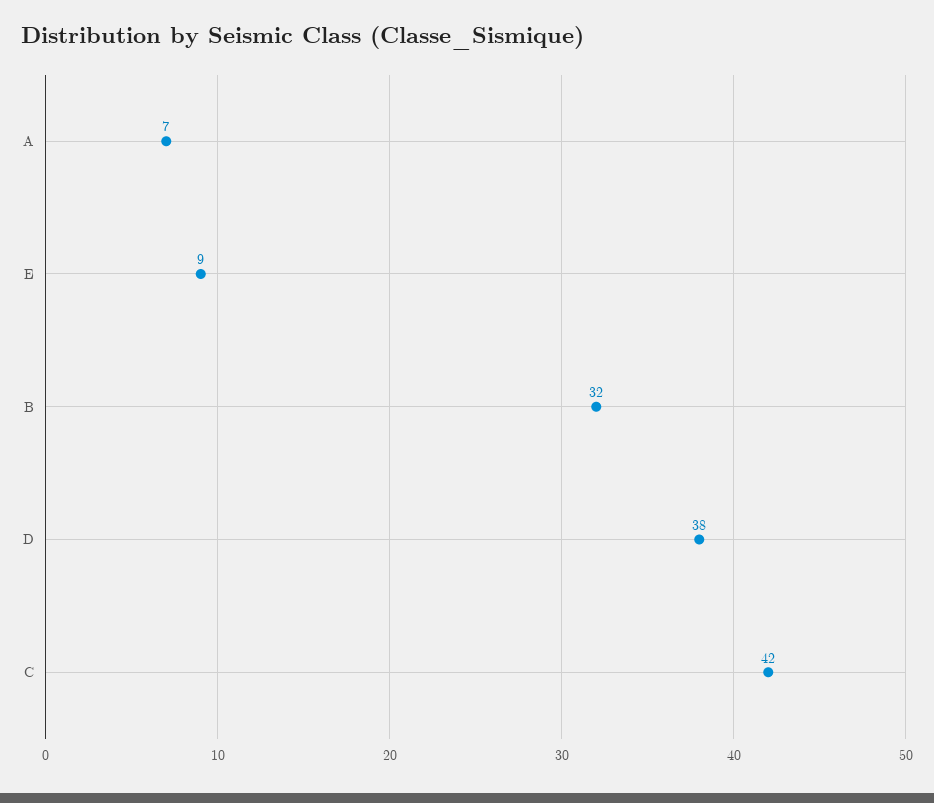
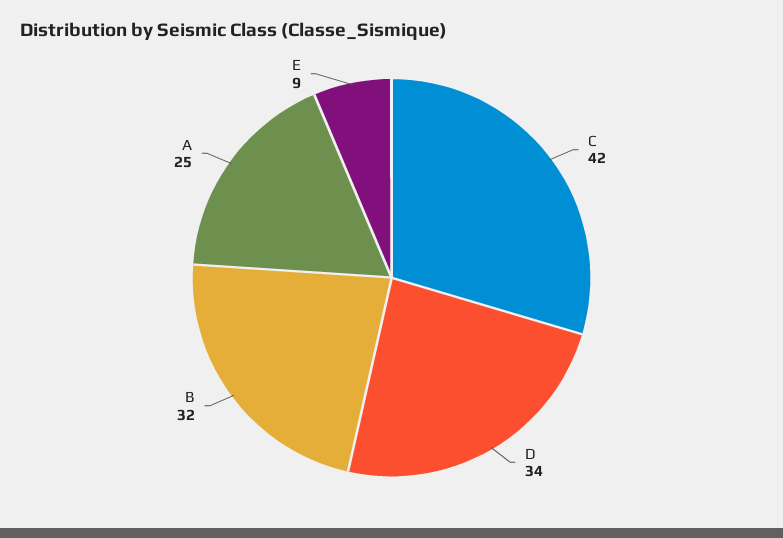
A: 7 -> 25
D: 38 -> 34

